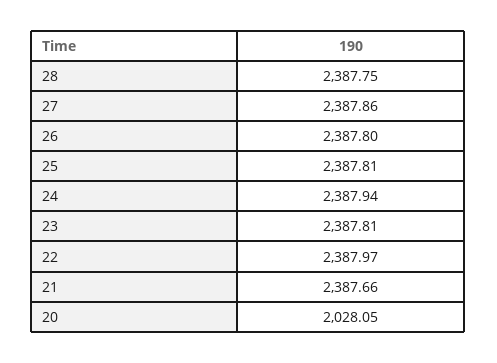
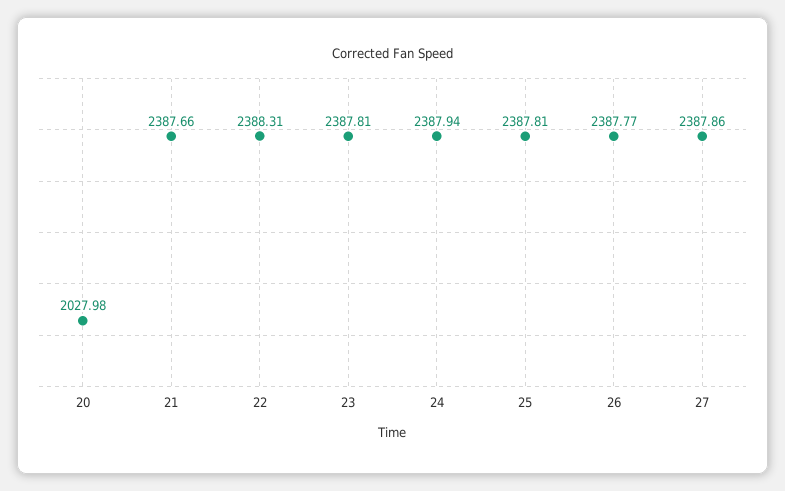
28: 2387.75 -> none
26: 2387.8 -> 2387.77
22: 2387.97 -> 2388.31
20: 2028.05 -> 2027.98

